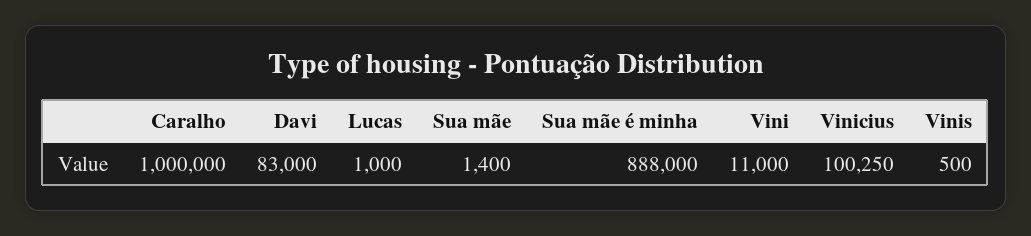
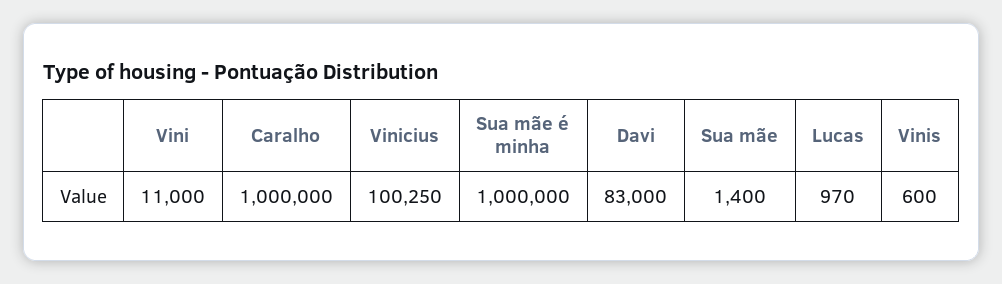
Lucas: 1000 -> 970
Sua mãe é minha: 888000 -> 1000000
Vinis: 500 -> 600

